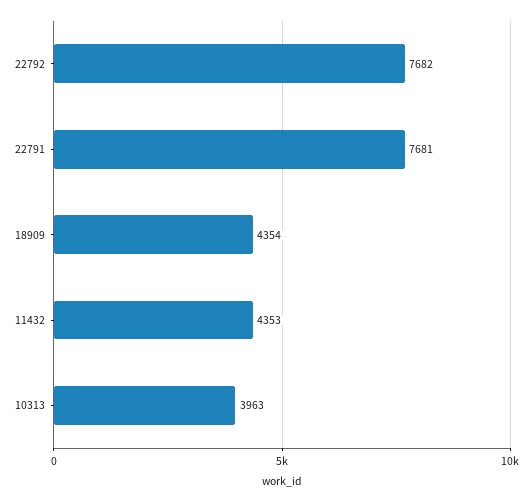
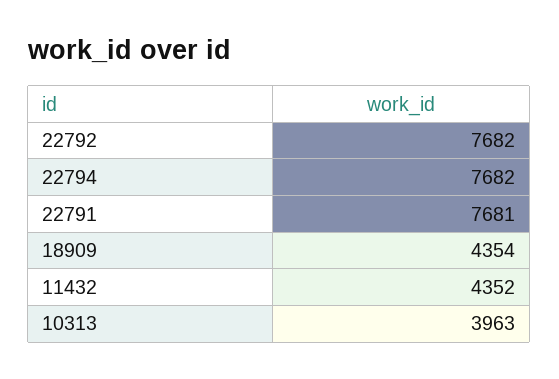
11432: 4353 -> 4352
22794: none -> 7682

